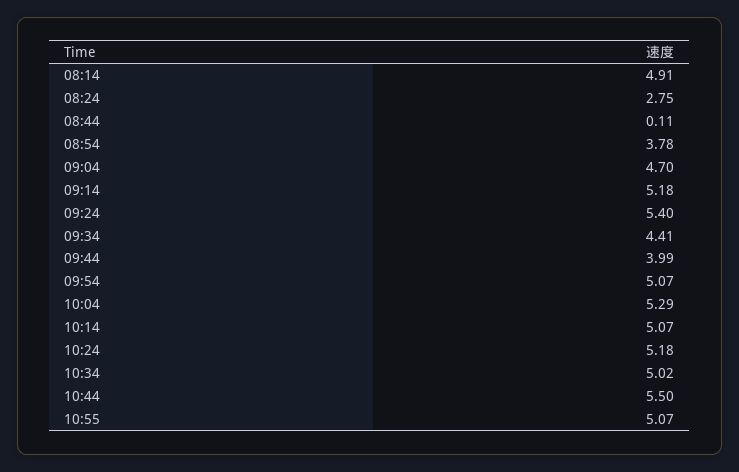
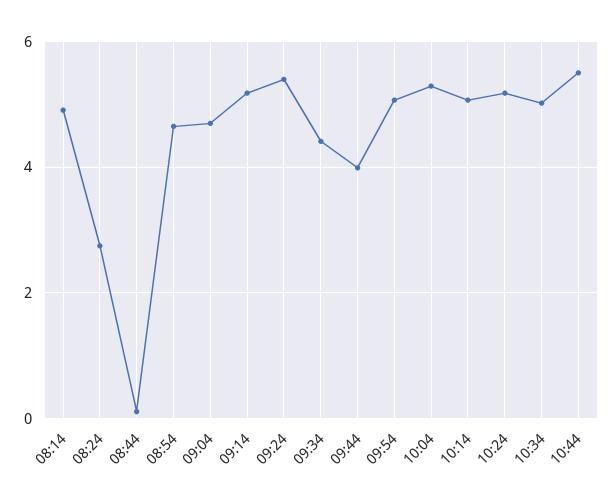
08:54: 3.78 -> 4.6
10:55: 5.07 -> none

